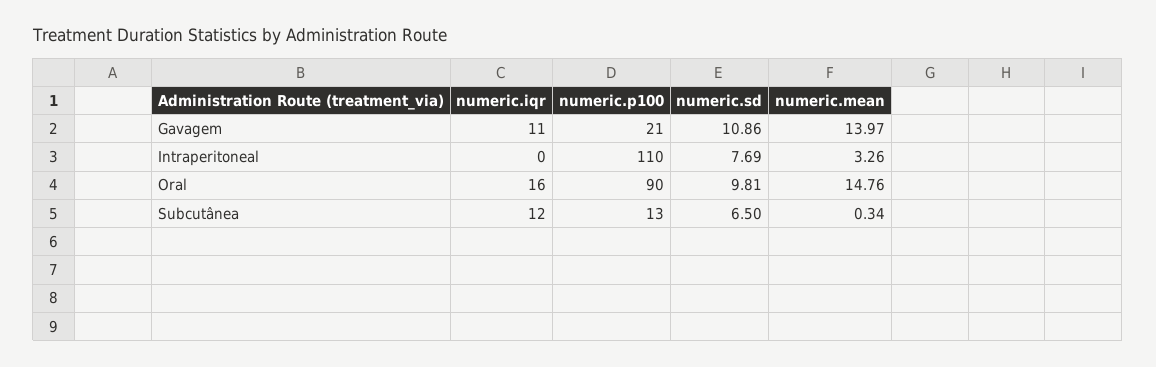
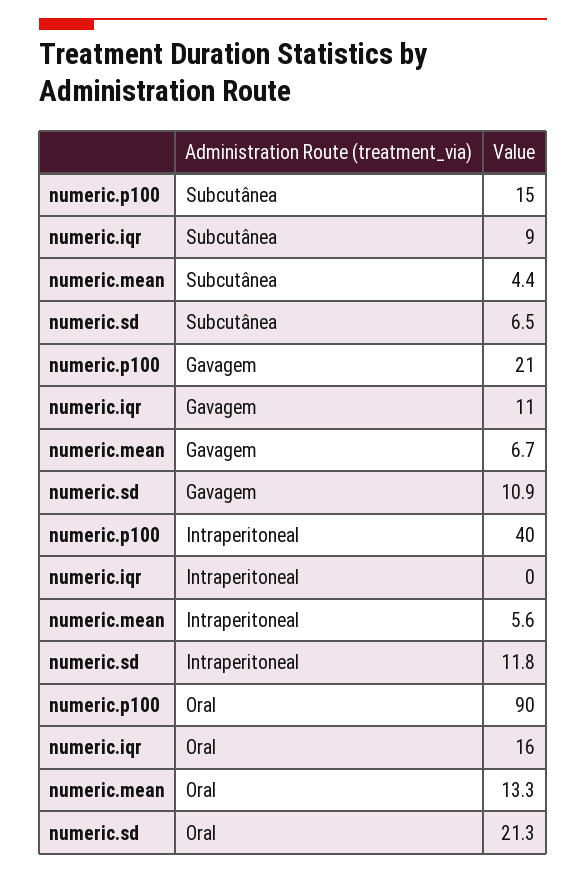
numeric.mean, Gavagem: 13.97 -> 6.7
numeric.p100, Intraperitoneal: 110 -> 40
numeric.sd, Intraperitoneal: 7.69 -> 11.8
numeric.mean, Intraperitoneal: 3.26 -> 5.6
numeric.sd, Oral: 9.81 -> 21.3
numeric.mean, Oral: 14.76 -> 13.3
numeric.iqr, Subcutânea: 12 -> 9
numeric.p100, Subcutânea: 13 -> 15
numeric.mean, Subcutânea: 0.34 -> 4.4

